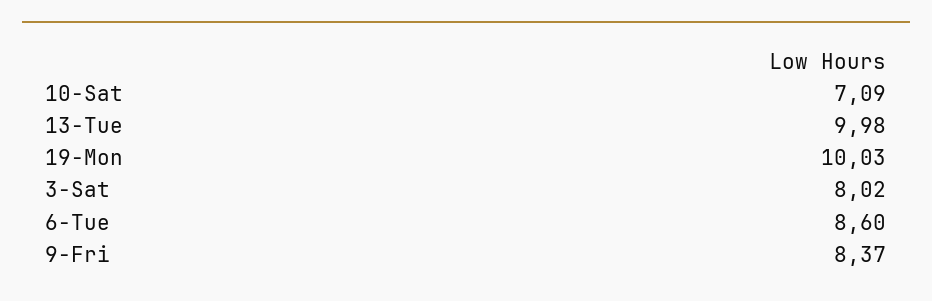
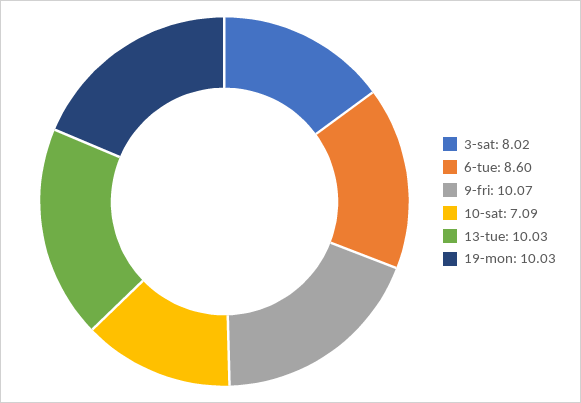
13-Tue: 9.98 -> 10.03
9-Fri: 8.37 -> 10.07

